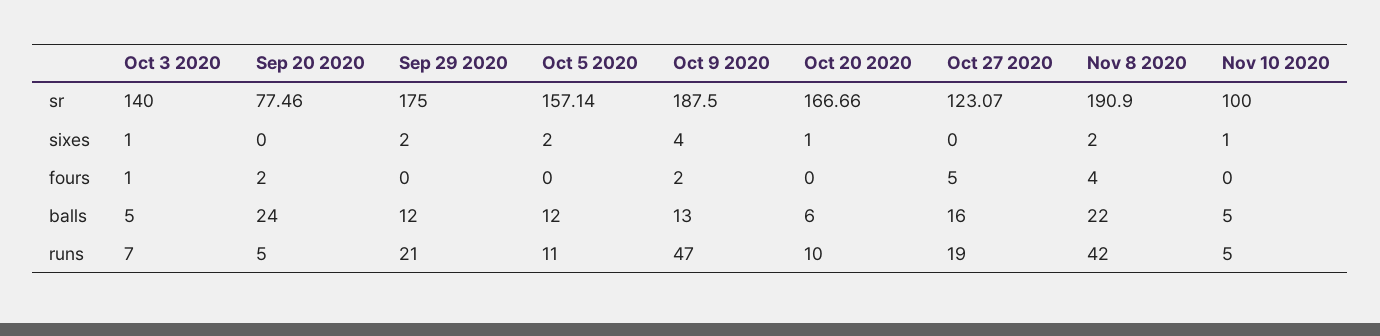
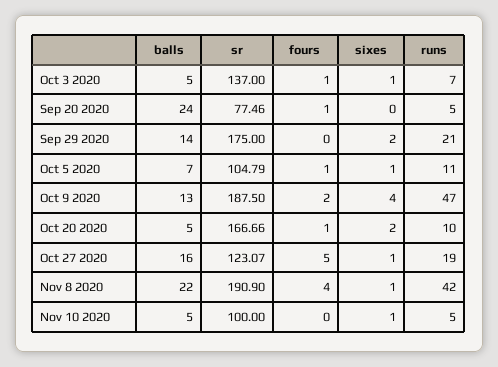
Oct 3 2020, sr: 140 -> 137
Oct 5 2020, sr: 157.14 -> 104.79
Oct 5 2020, sixes: 2 -> 1
Oct 20 2020, sixes: 1 -> 2
Oct 27 2020, sixes: 0 -> 1
Nov 8 2020, sixes: 2 -> 1
Sep 20 2020, fours: 2 -> 1
Oct 5 2020, fours: 0 -> 1
Oct 20 2020, fours: 0 -> 1
Sep 29 2020, balls: 12 -> 14
Oct 5 2020, balls: 12 -> 7
Oct 20 2020, balls: 6 -> 5

